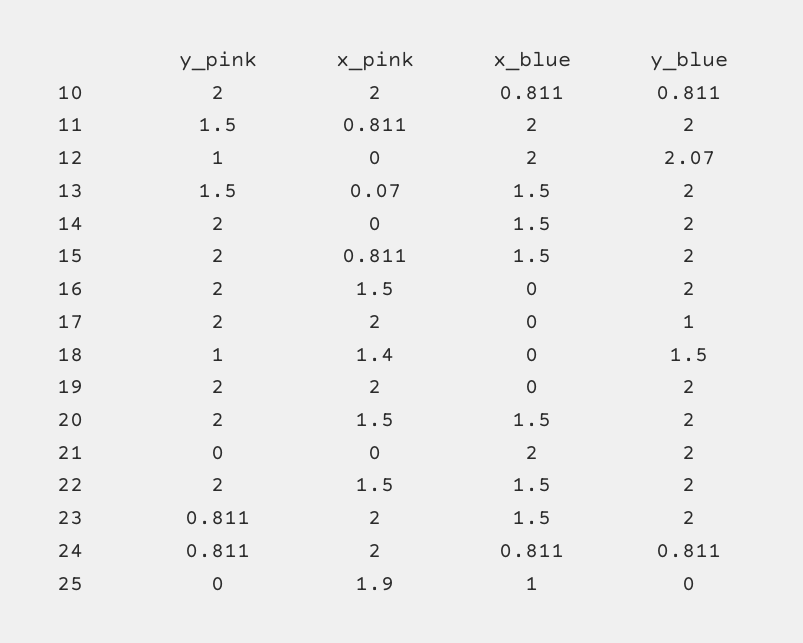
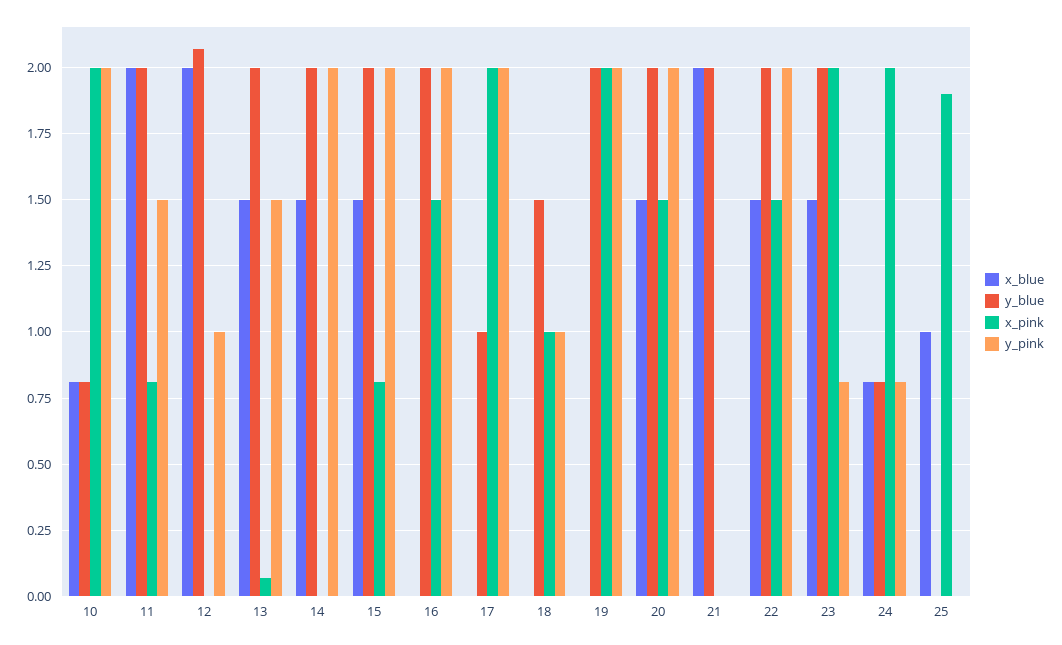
x_pink, 18: 1.4 -> 1

